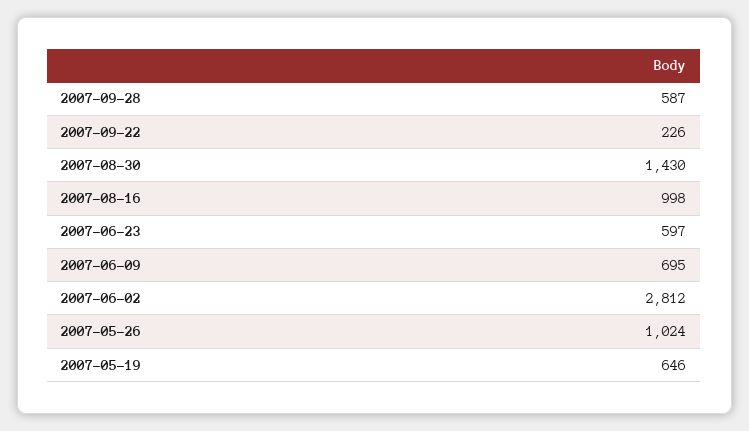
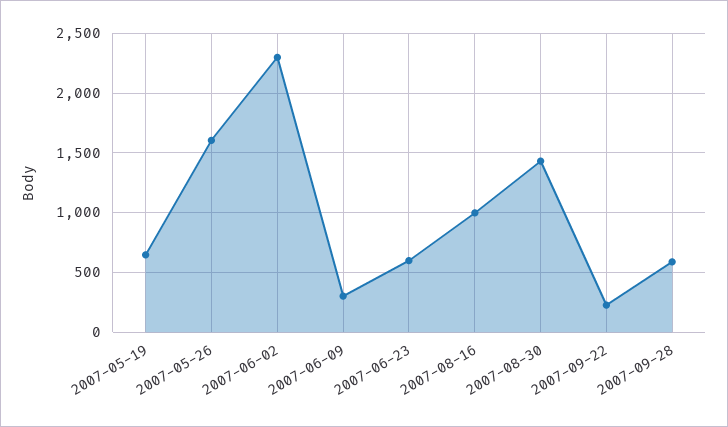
2007-06-09: 695 -> 300
2007-06-02: 2812 -> 2300
2007-05-26: 1024 -> 1600

